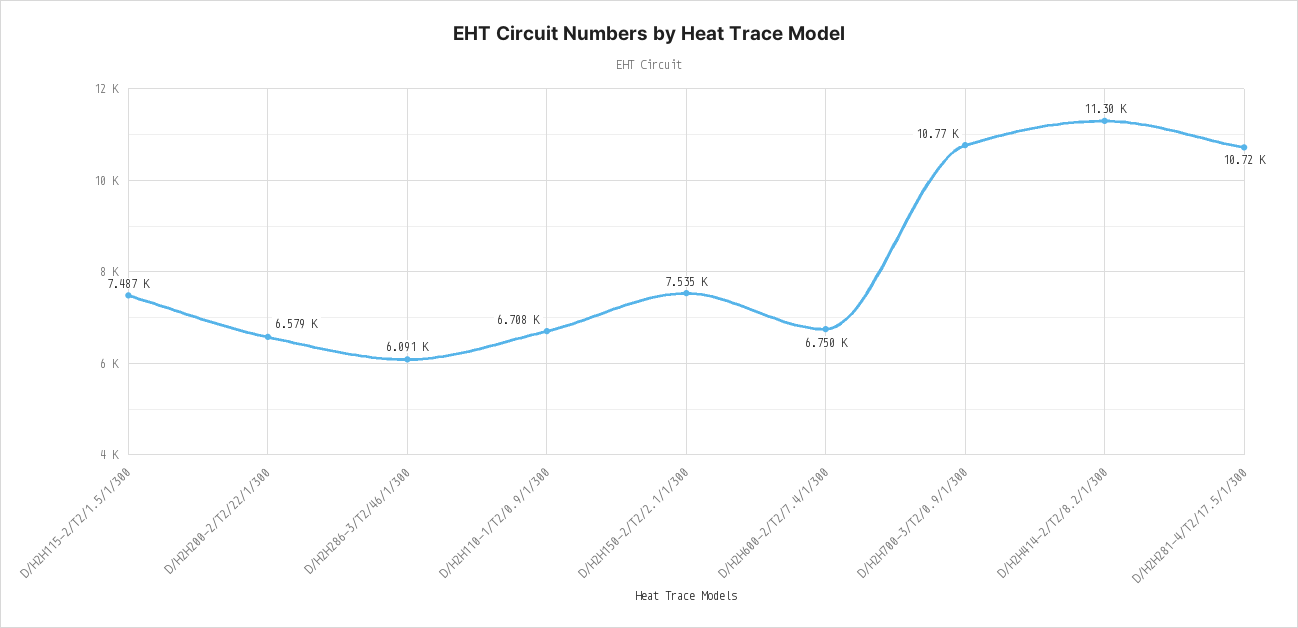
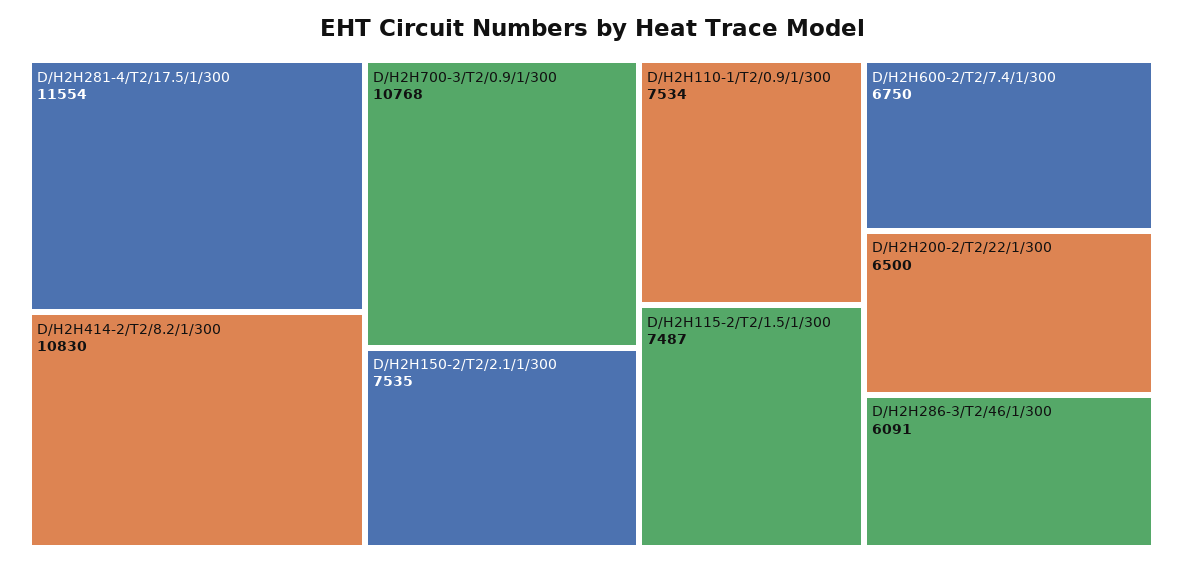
D/H2H200-2/T2/22/1/300: 6579 -> 6500
D/H2H110-1/T2/0.9/1/300: 6708 -> 7534
D/H2H414-2/T2/8.2/1/300: 11300 -> 10830
D/H2H281-4/T2/17.5/1/300: 10720 -> 11554

